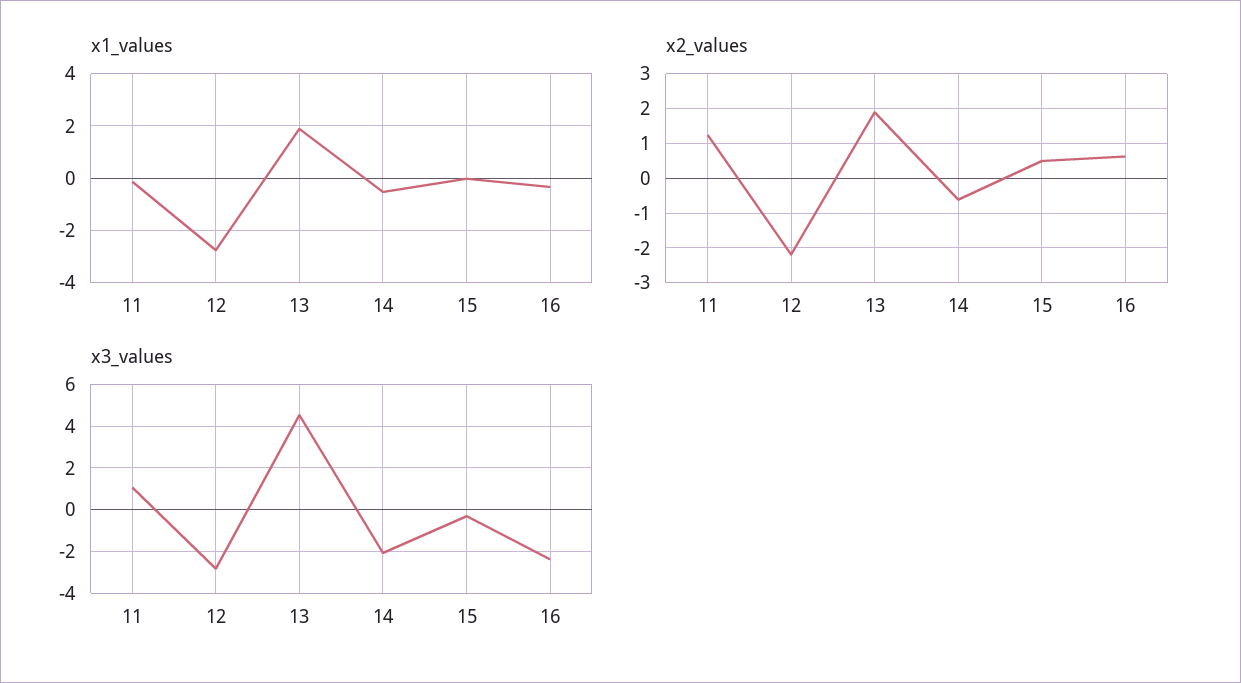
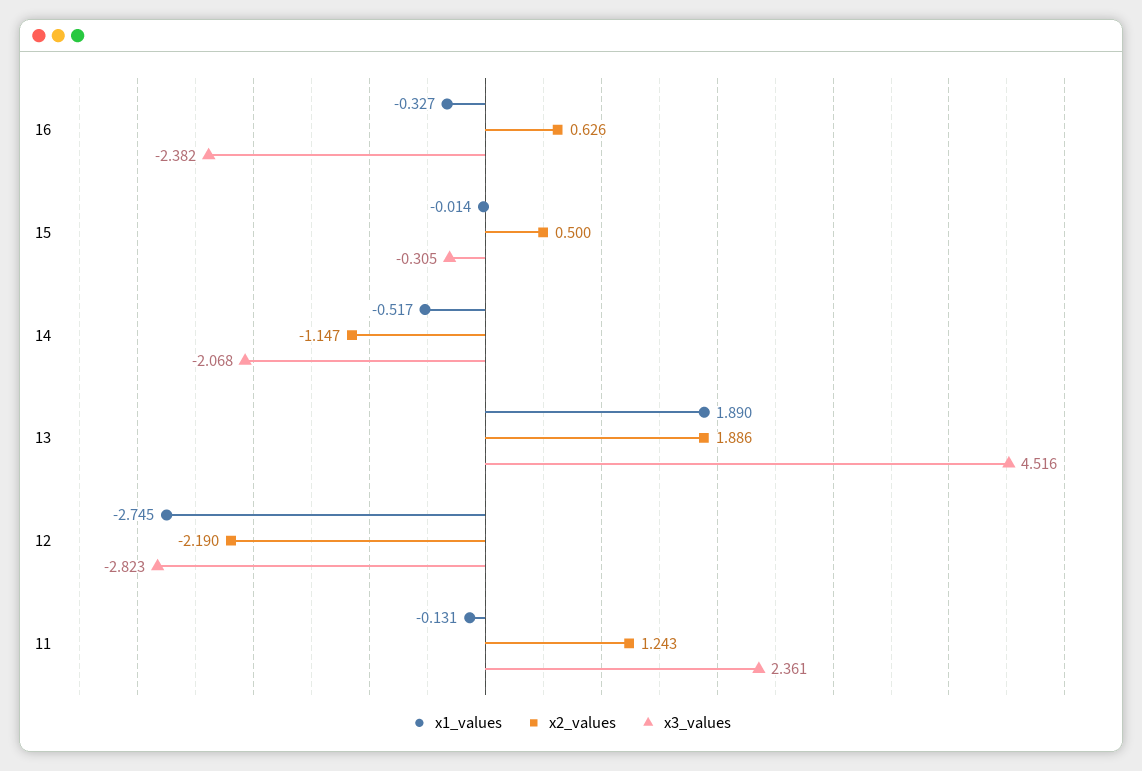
x2_values, 14: -0.6 -> -1.147
x3_values, 11: 1 -> 2.361

